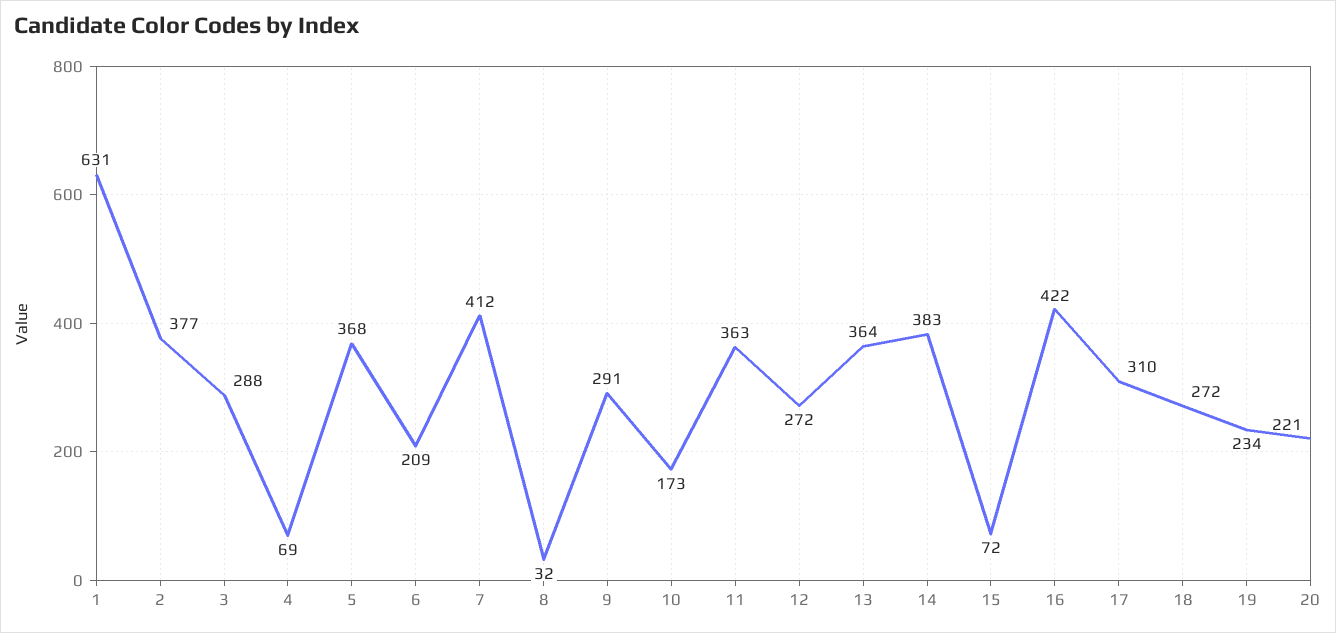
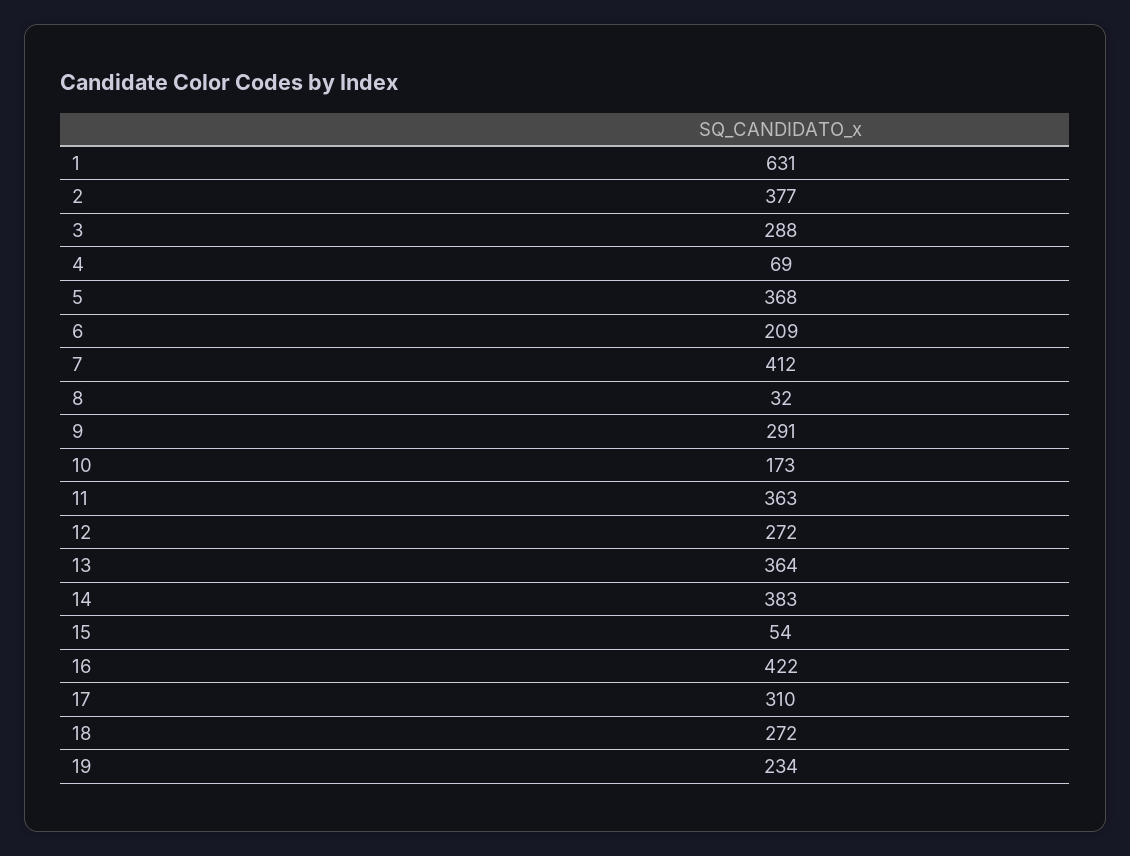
15: 72 -> 54
20: 221 -> none

